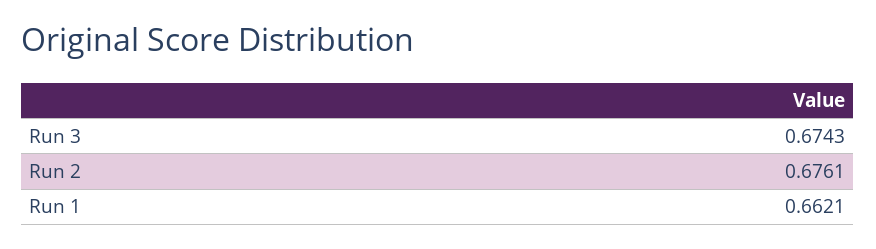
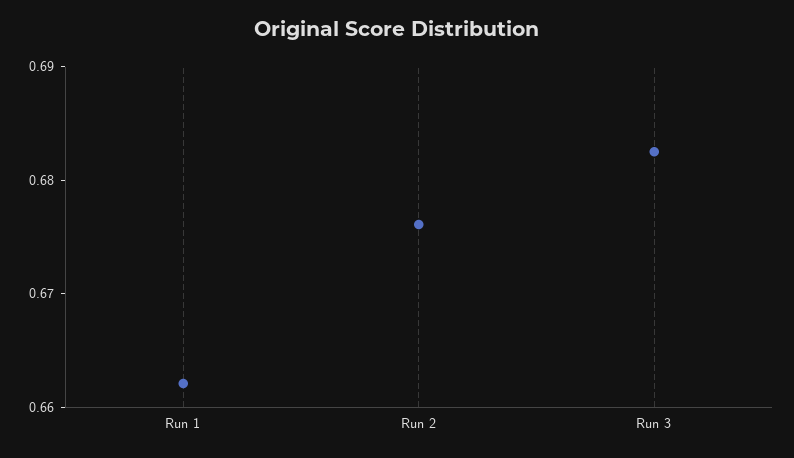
Run 3: 0.6743 -> 0.682

